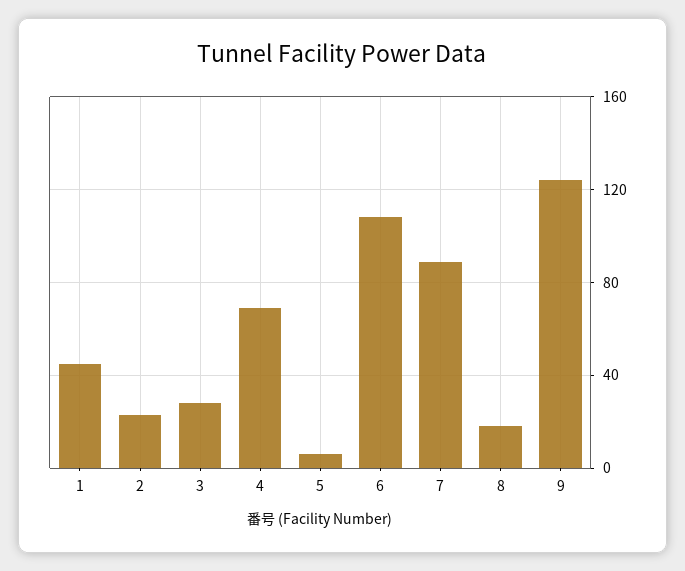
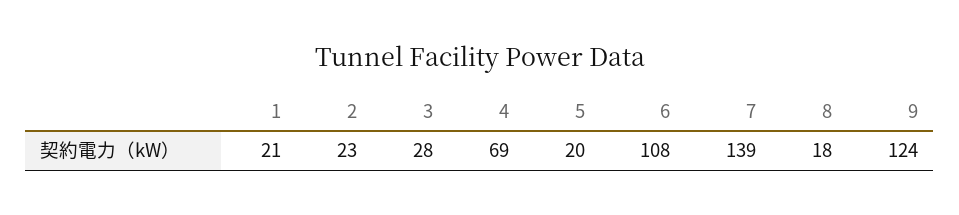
1: 45 -> 21
5: 5 -> 20
7: 90 -> 139

